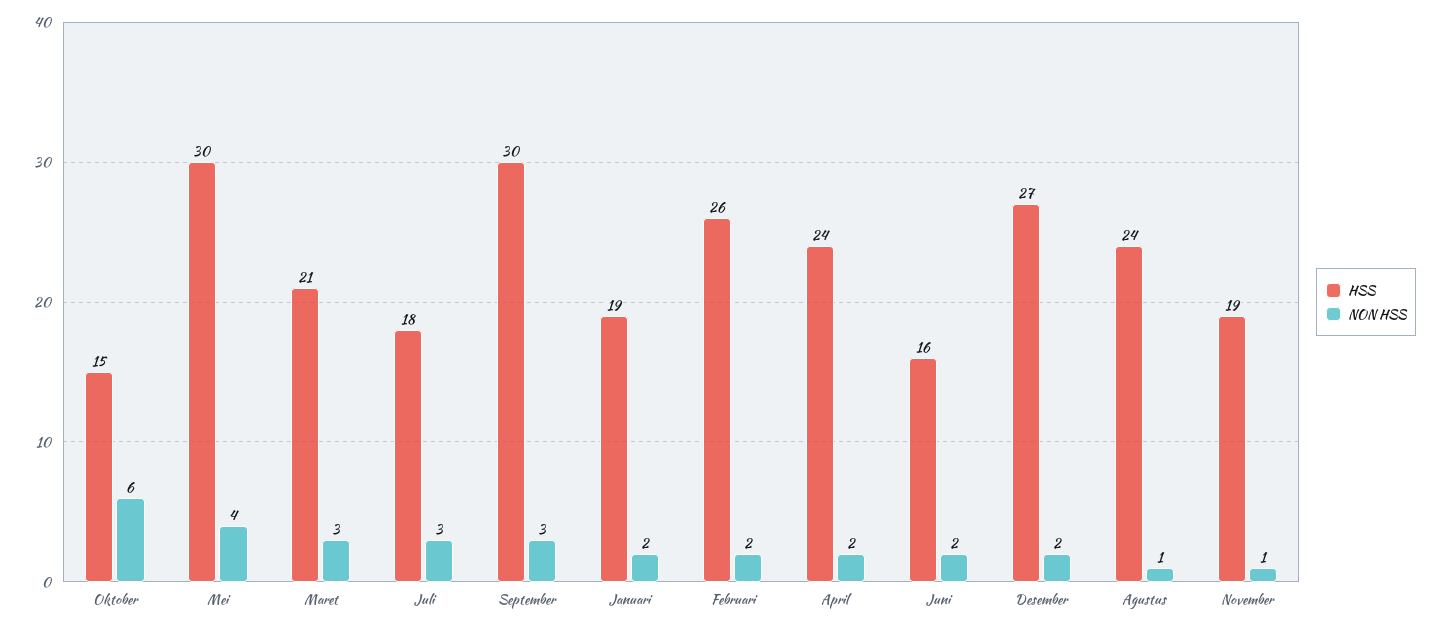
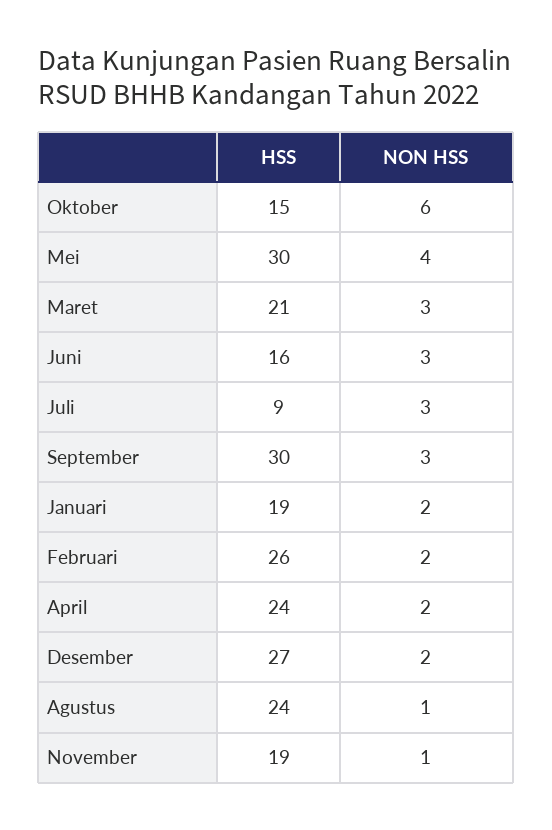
HSS, Juli: 18 -> 9
NON HSS, Juni: 2 -> 3

